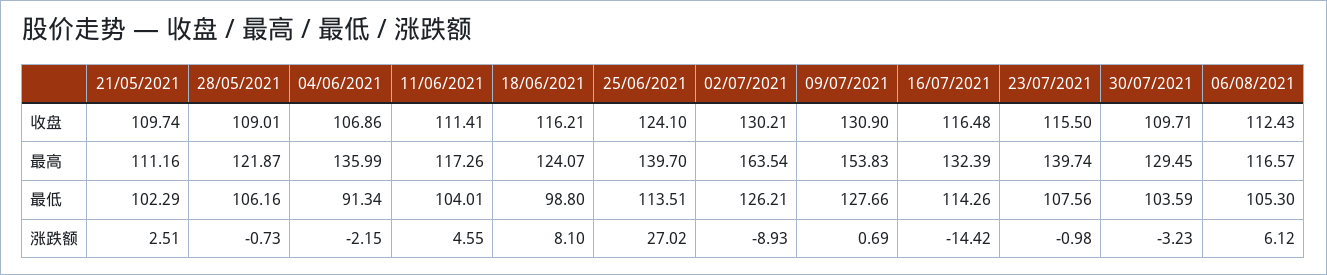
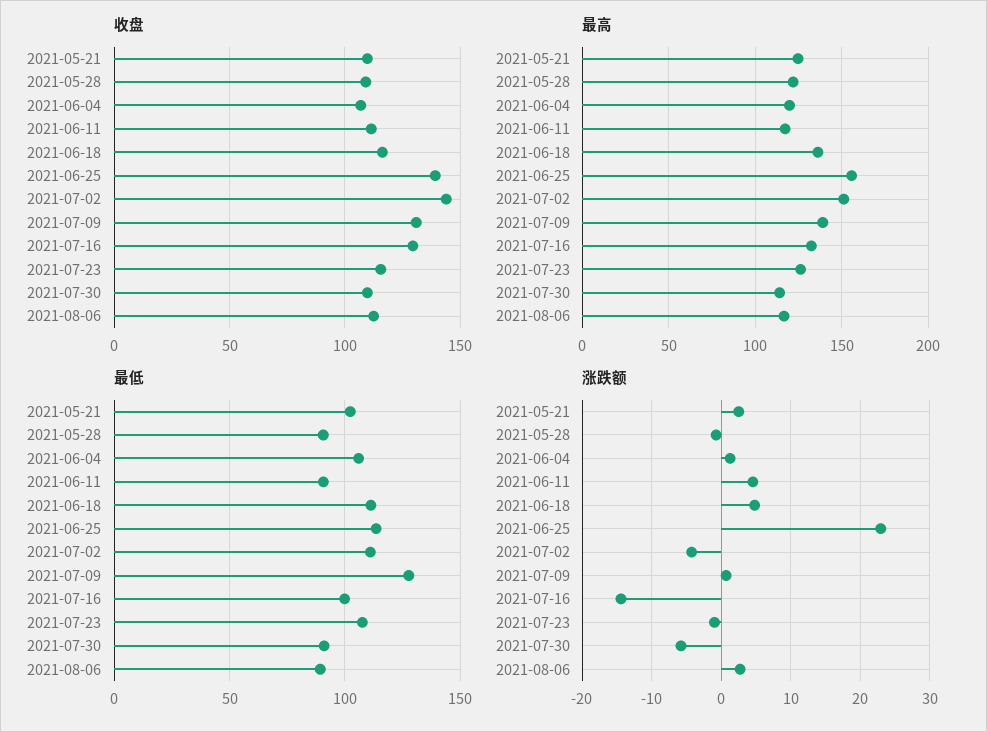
收盘, 25/06/2021: 124.1 -> 140
收盘, 02/07/2021: 130.21 -> 145
收盘, 16/07/2021: 116.48 -> 130
最高, 21/05/2021: 111.16 -> 125
最高, 04/06/2021: 135.99 -> 120
最高, 18/06/2021: 124.07 -> 135
最高, 25/06/2021: 139.7 -> 155
最高, 02/07/2021: 163.54 -> 150
最高, 09/07/2021: 153.83 -> 140
最高, 23/07/2021: 139.74 -> 125
最高, 30/07/2021: 129.45 -> 115
最低, 28/05/2021: 106.16 -> 90
最低, 04/06/2021: 91.34 -> 105
最低, 11/06/2021: 104.01 -> 90
最低, 18/06/2021: 98.8 -> 110
最低, 02/07/2021: 126.21 -> 110
最低, 16/07/2021: 114.26 -> 100
最低, 30/07/2021: 103.59 -> 90
最低, 06/08/2021: 105.3 -> 90
涨跌额, 04/06/2021: -2.15 -> 1
涨跌额, 18/06/2021: 8.1 -> 5
涨跌额, 25/06/2021: 27.02 -> 23
涨跌额, 02/07/2021: -8.93 -> -4
涨跌额, 30/07/2021: -3.23 -> -6
涨跌额, 06/08/2021: 6.12 -> 3

